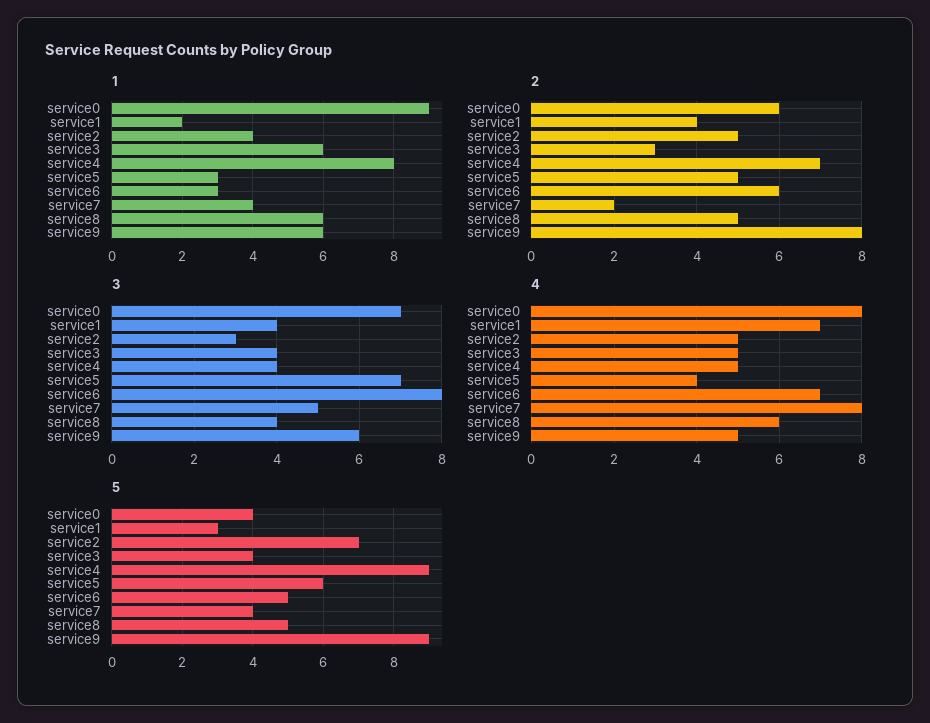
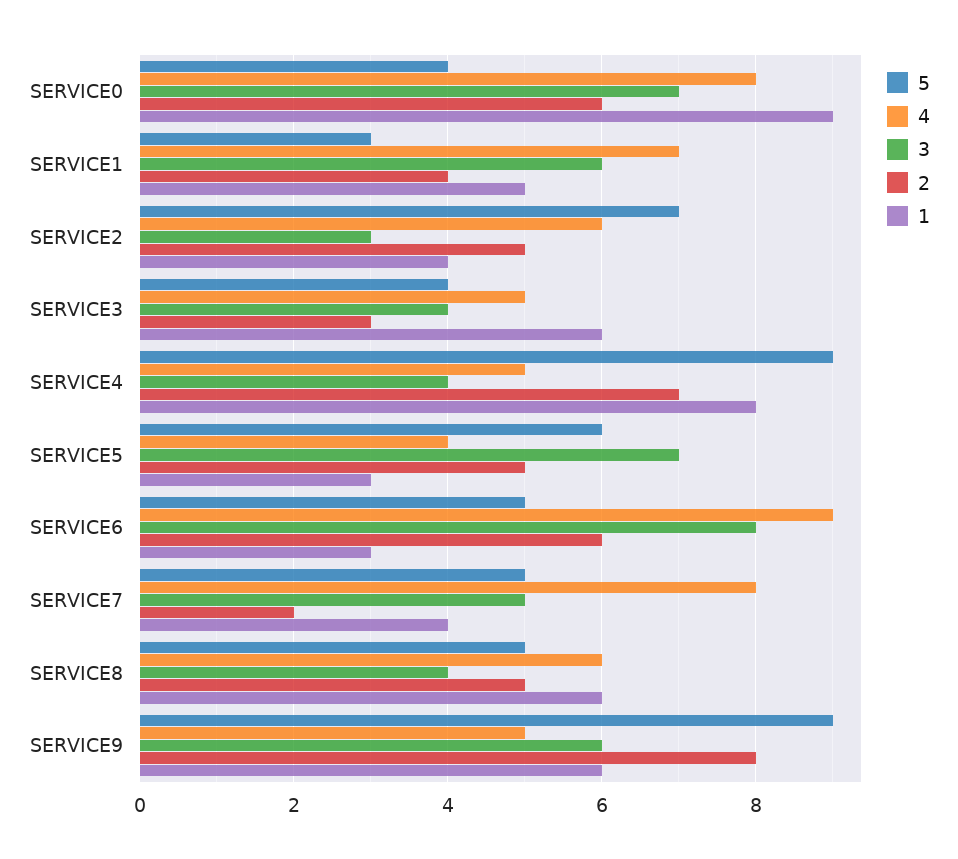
1, service1: 2 -> 5
3, service1: 4 -> 6
4, service2: 5 -> 6
4, service6: 7 -> 9
5, service7: 4 -> 5

